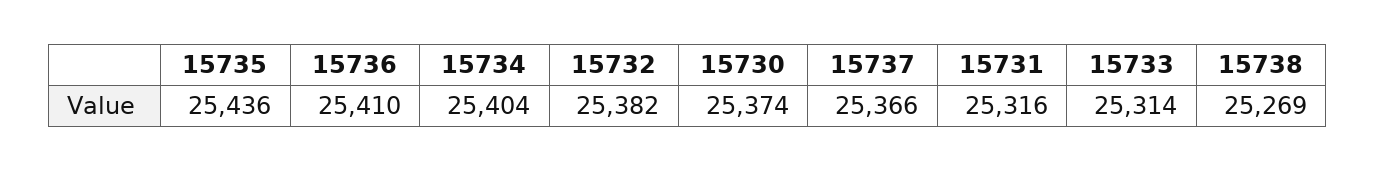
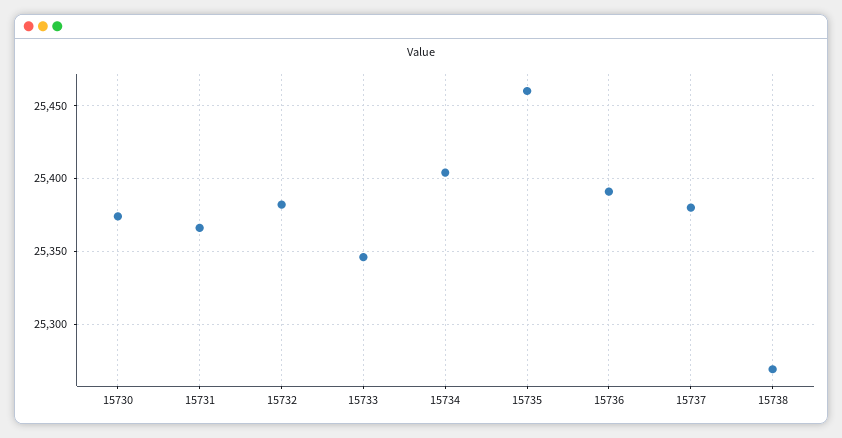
15735: 25436 -> 25460
15736: 25410 -> 25390
15737: 25366 -> 25380
15731: 25316 -> 25365
15733: 25314 -> 25345

